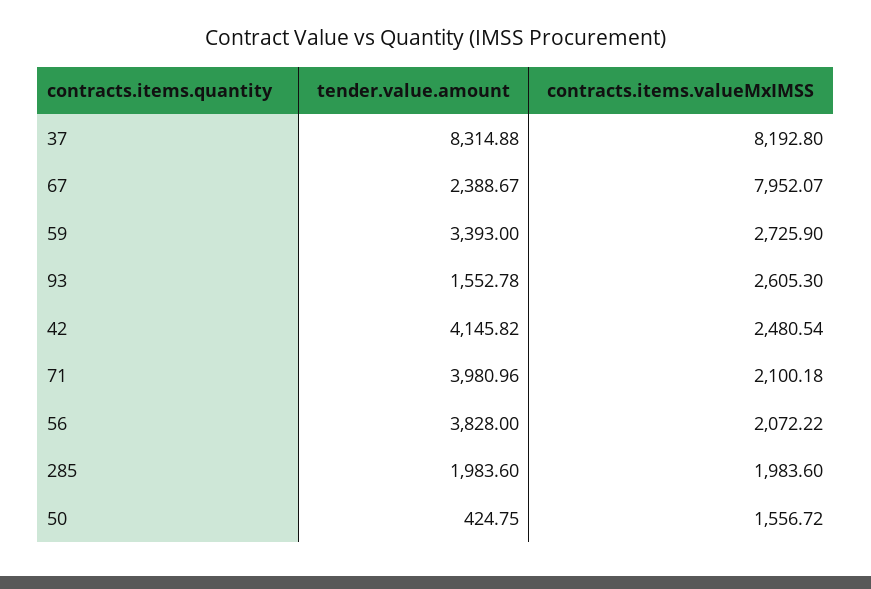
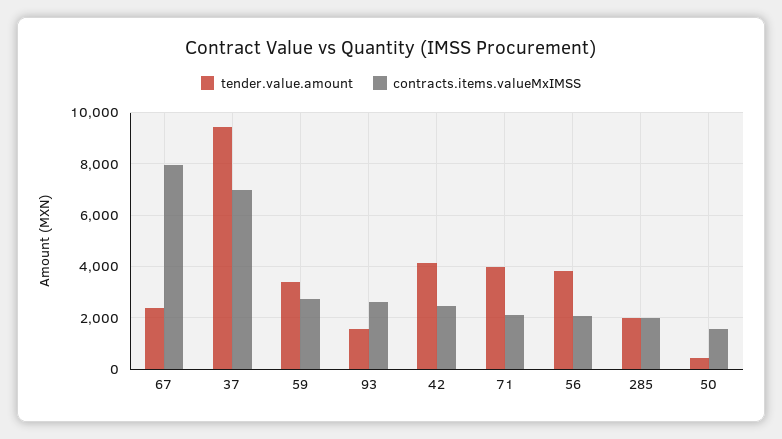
tender.value.amount, 37: 8314.88 -> 9500
contracts.items.valueMxIMSS, 37: 8192.8 -> 7000

